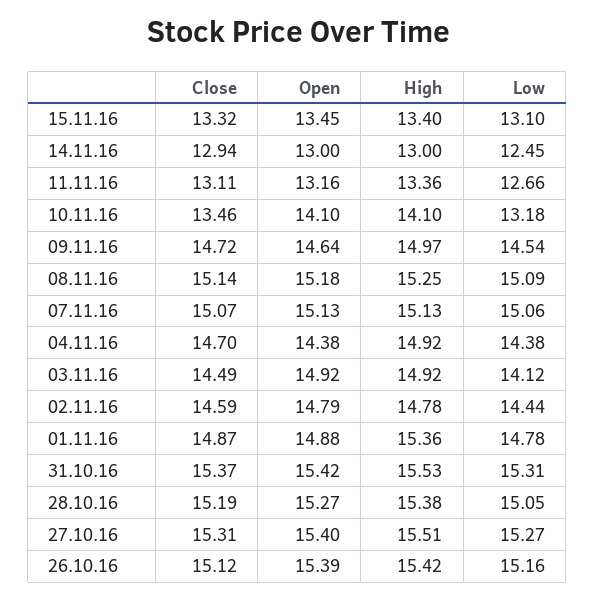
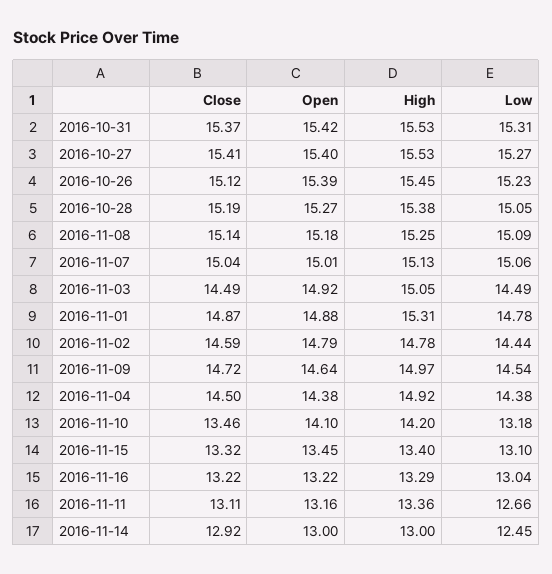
Close, 14.11.16: 12.94 -> 12.92
High, 10.11.16: 14.1 -> 14.2
Close, 07.11.16: 15.07 -> 15.04
Open, 07.11.16: 15.13 -> 15.01
Close, 04.11.16: 14.7 -> 14.5
High, 03.11.16: 14.92 -> 15.05
Low, 03.11.16: 14.12 -> 14.49
High, 01.11.16: 15.36 -> 15.31
Close, 27.10.16: 15.31 -> 15.41
High, 27.10.16: 15.51 -> 15.53
High, 26.10.16: 15.42 -> 15.45
Low, 26.10.16: 15.16 -> 15.23
Close, 2016-11-16: none -> 13.22
Open, 2016-11-16: none -> 13.22
High, 2016-11-16: none -> 13.29
Low, 2016-11-16: none -> 13.04

